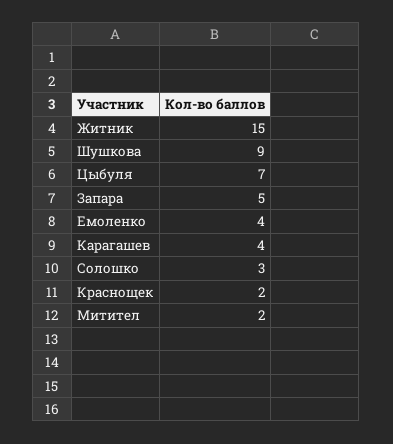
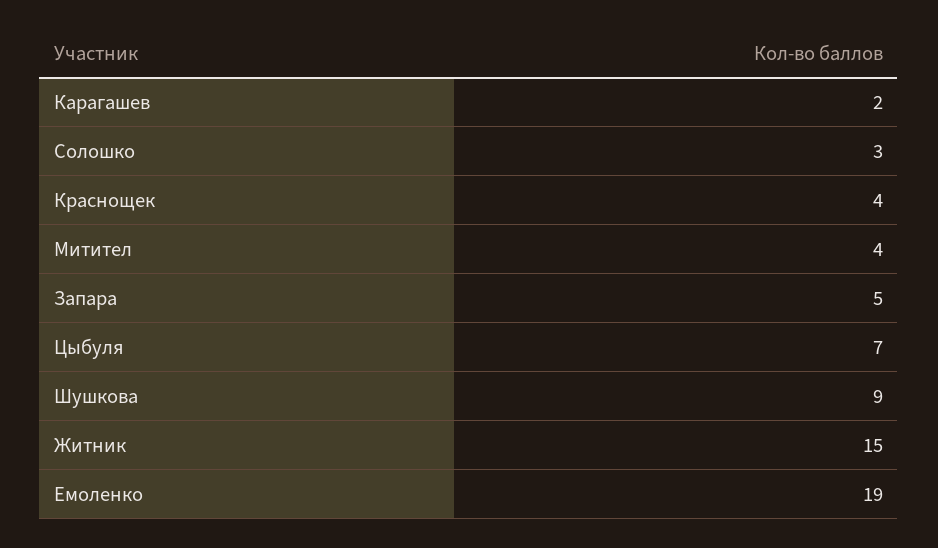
Емоленко: 4 -> 19
Карагашев: 4 -> 2
Краснощек: 2 -> 4
Митител: 2 -> 4

